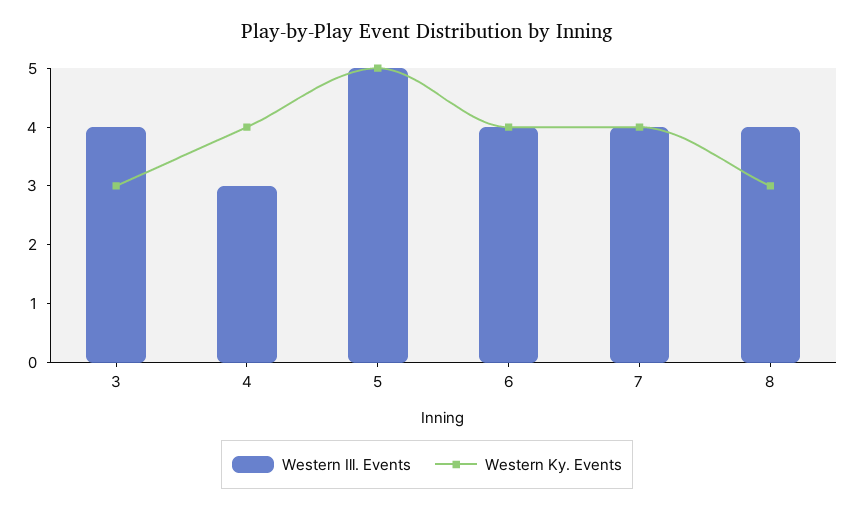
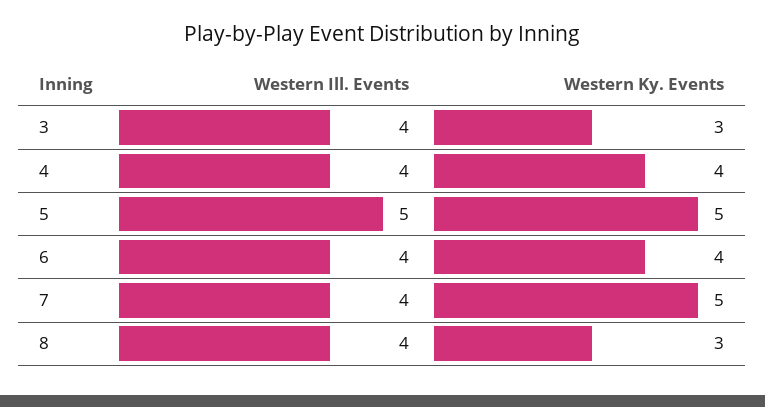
Western Ill. Events, 4: 3 -> 4
Western Ky. Events, 7: 4 -> 5

